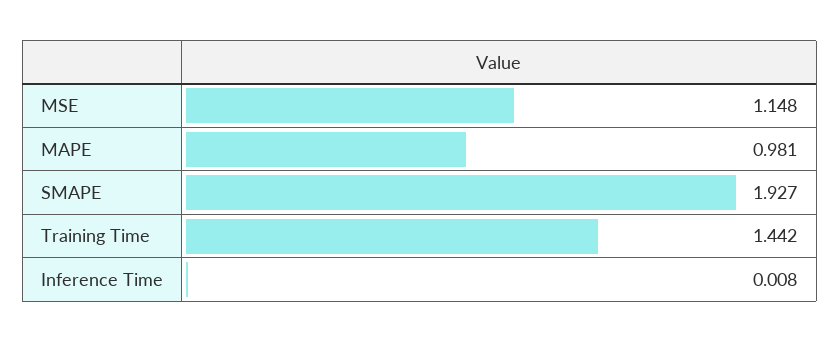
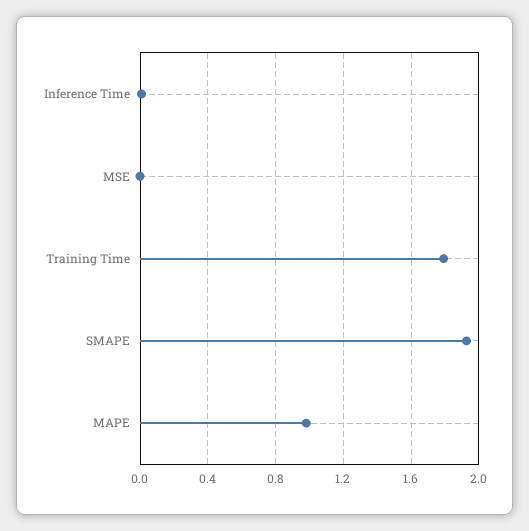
MSE: 1.148 -> 0
Training Time: 1.442 -> 1.8

